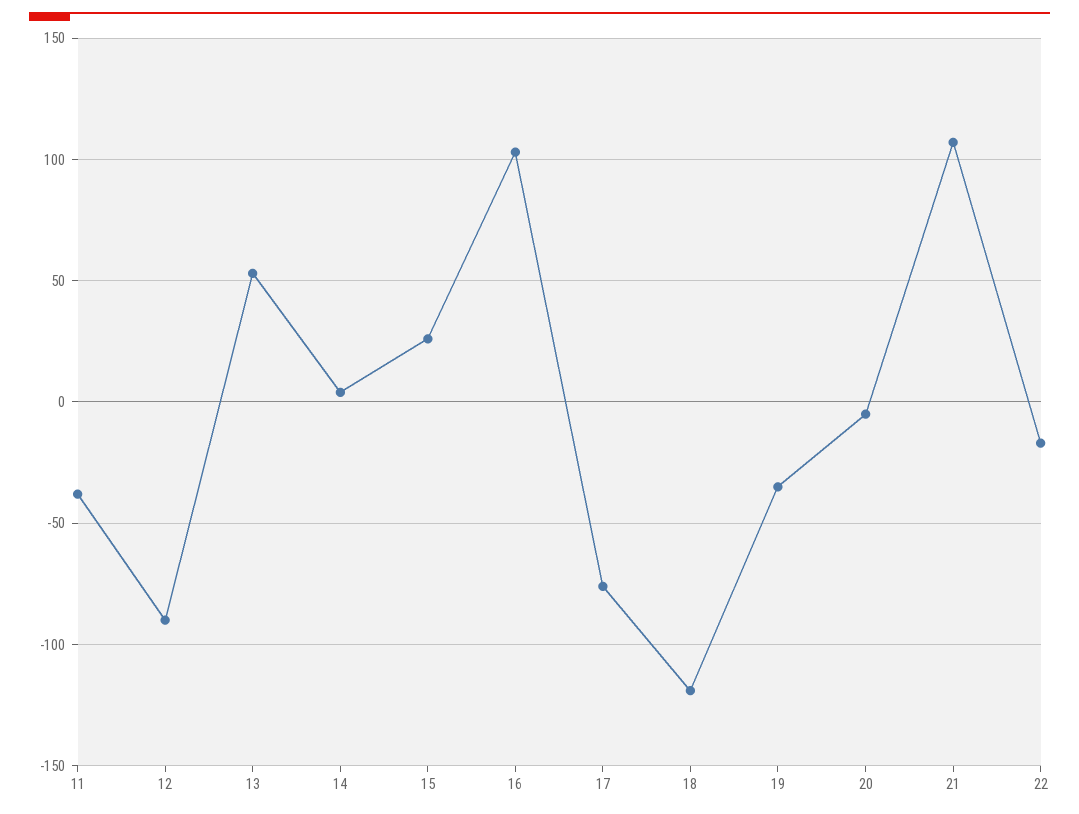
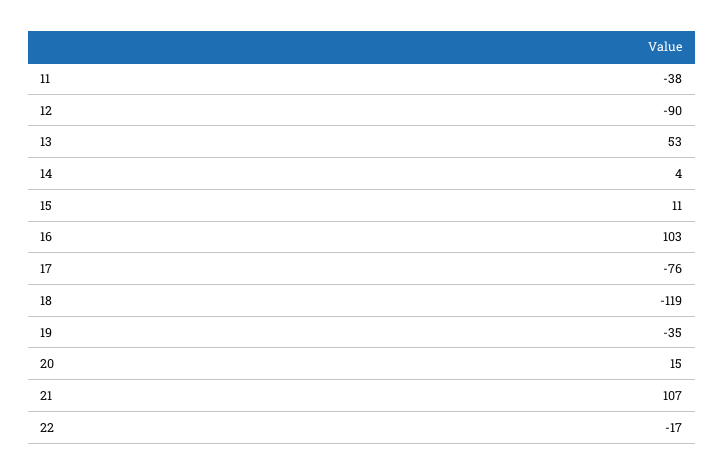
15: 25 -> 11
20: -5 -> 15

